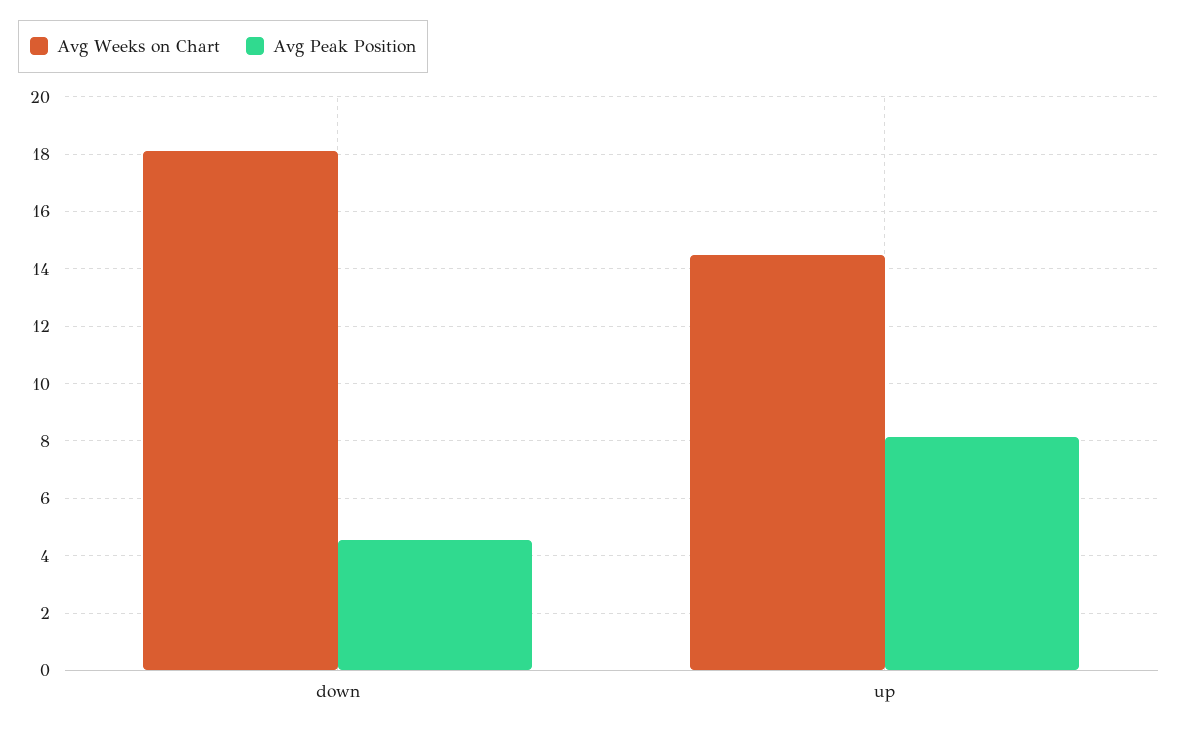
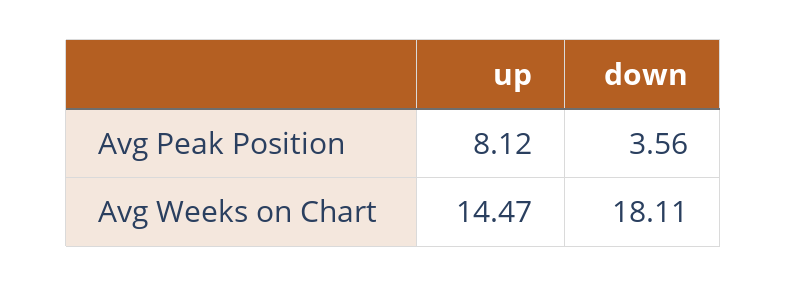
Avg Peak Position, down: 4.5 -> 3.56

